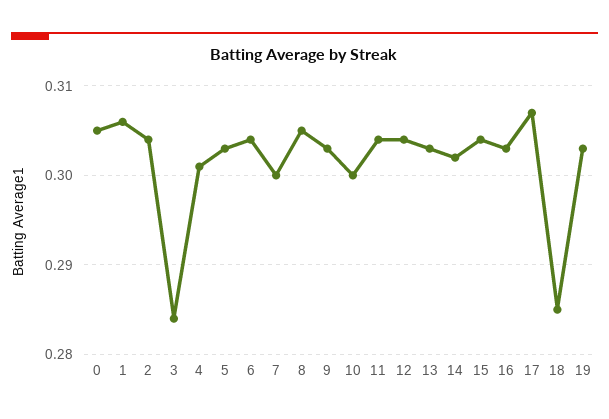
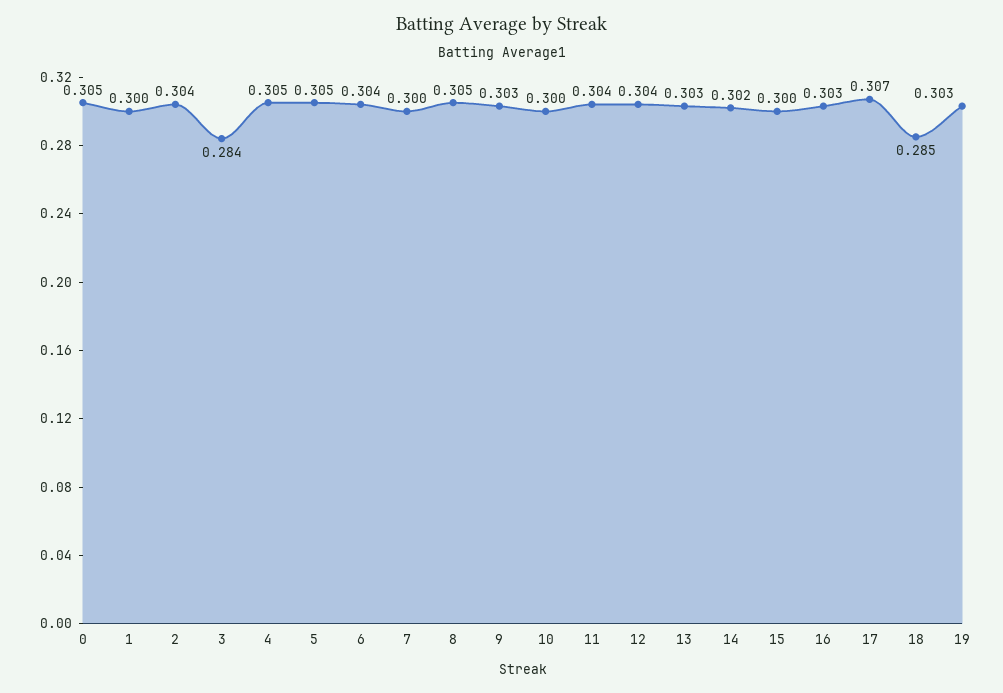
1: 0.306 -> 0.3
4: 0.301 -> 0.305
5: 0.303 -> 0.305
15: 0.304 -> 0.3

